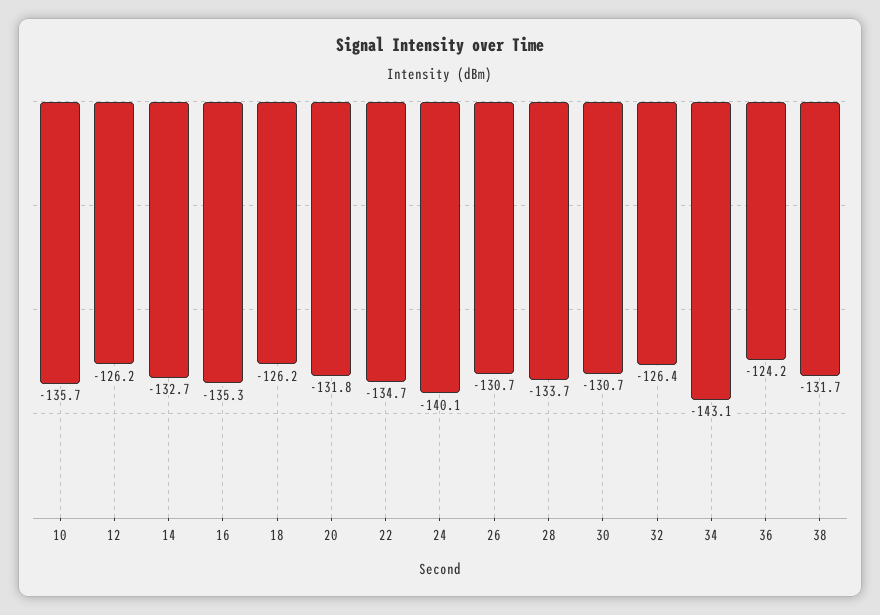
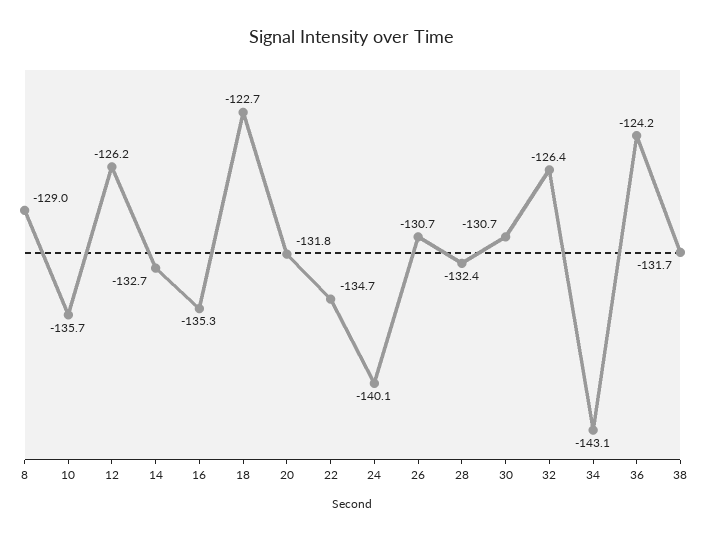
18: -126.2 -> -122.7
28: -133.7 -> -132.4
8: none -> -129

